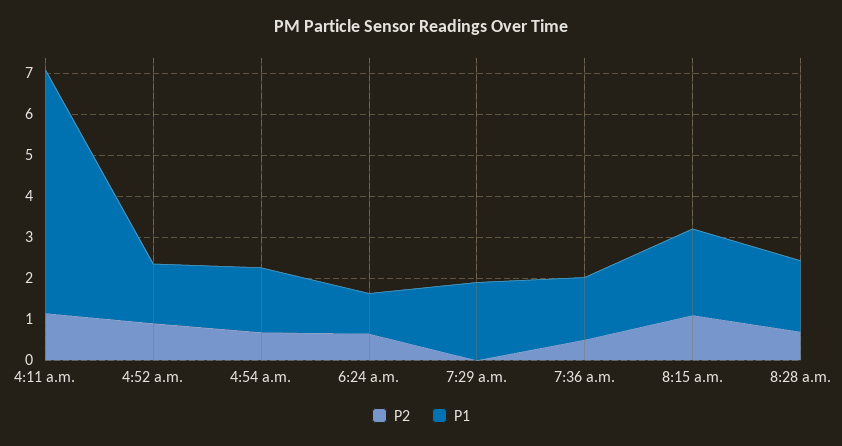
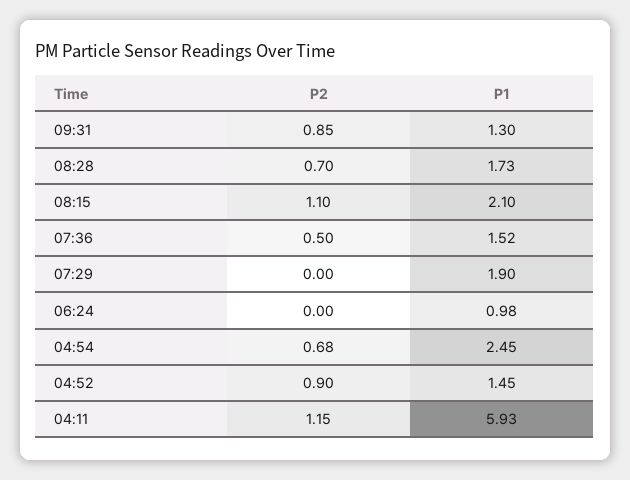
P1, 4:54 a.m.: 1.6 -> 2.45
P2, 6:24 a.m.: 0.6 -> 0
P2, 09:31: none -> 0.85
P1, 09:31: none -> 1.3

